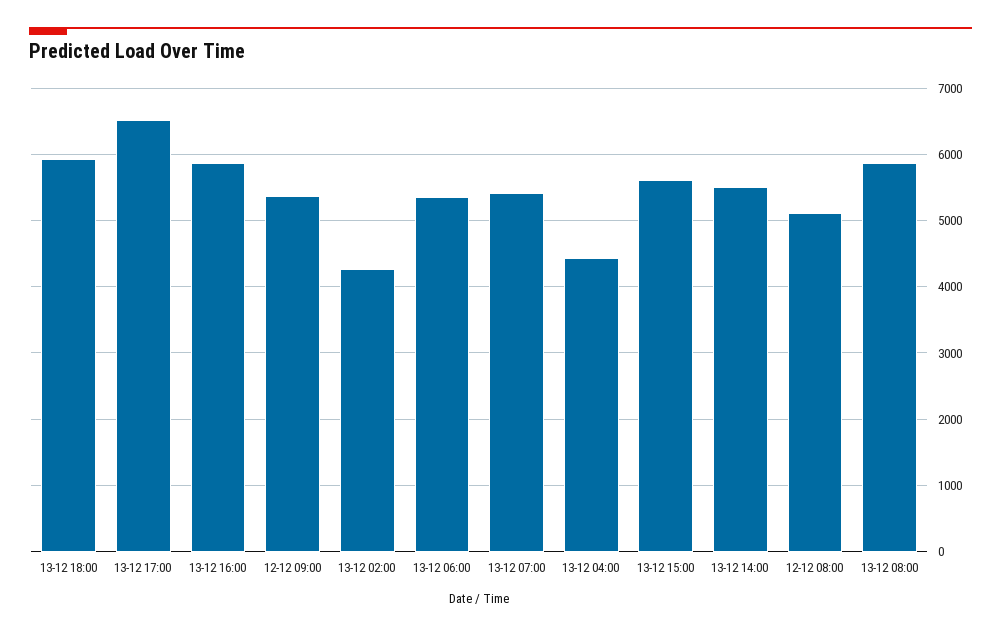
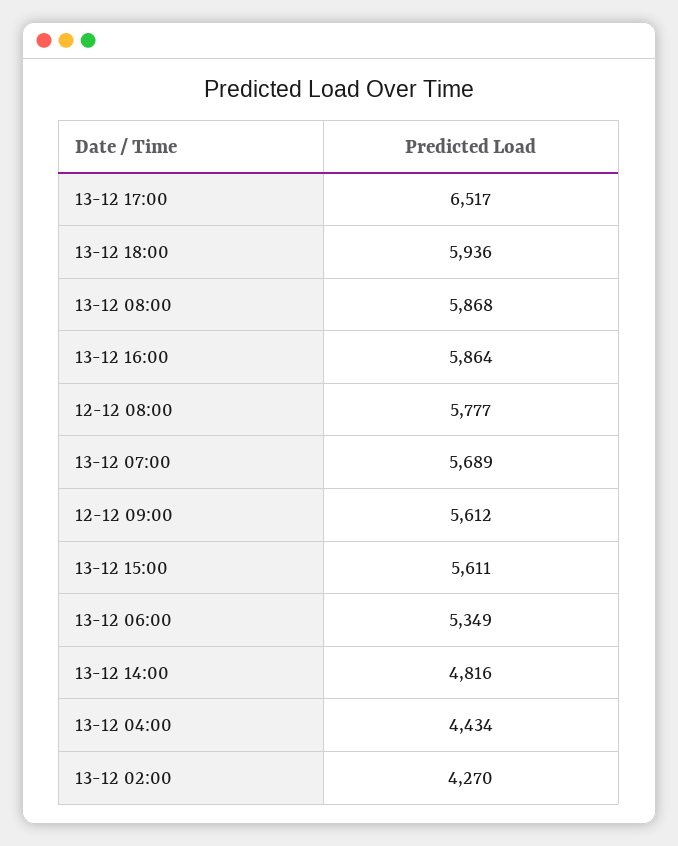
12-12 09:00: 5400 -> 5612
13-12 07:00: 5400 -> 5689
13-12 14:00: 5500 -> 4816
12-12 08:00: 5100 -> 5777

